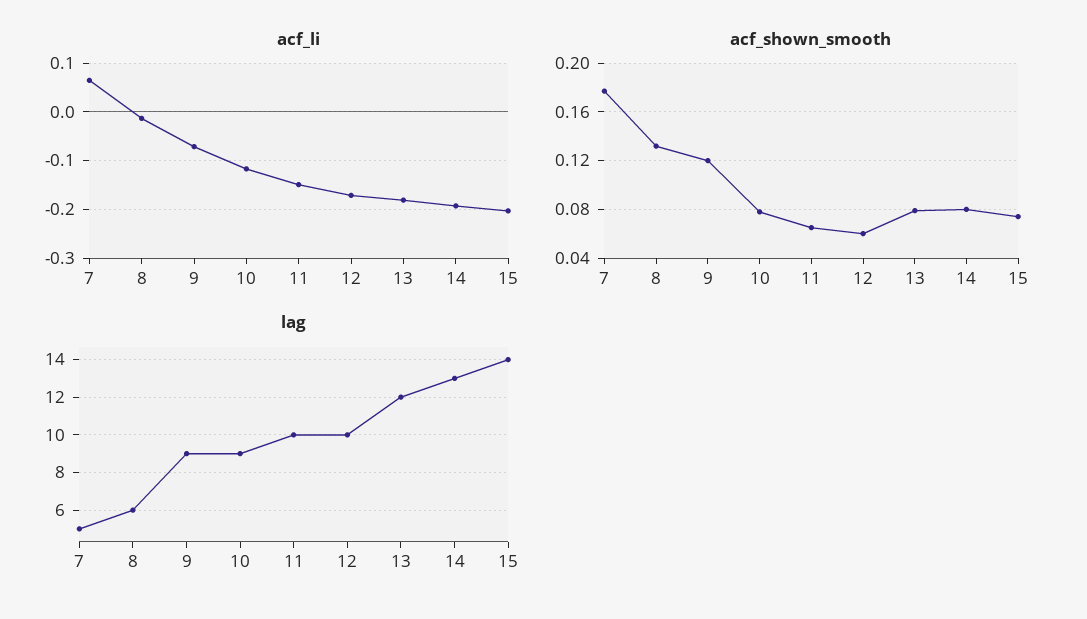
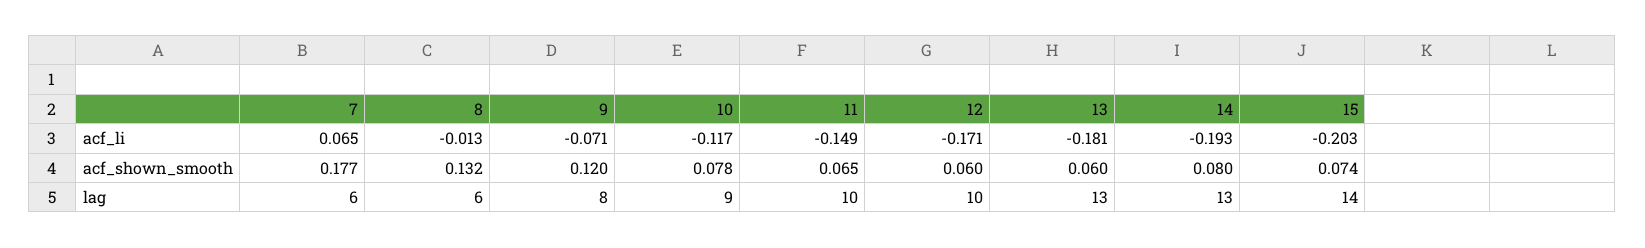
acf_shown_smooth, 13: 0.08 -> 0.06
lag, 7: 5 -> 6
lag, 9: 9 -> 8
lag, 13: 12 -> 13

